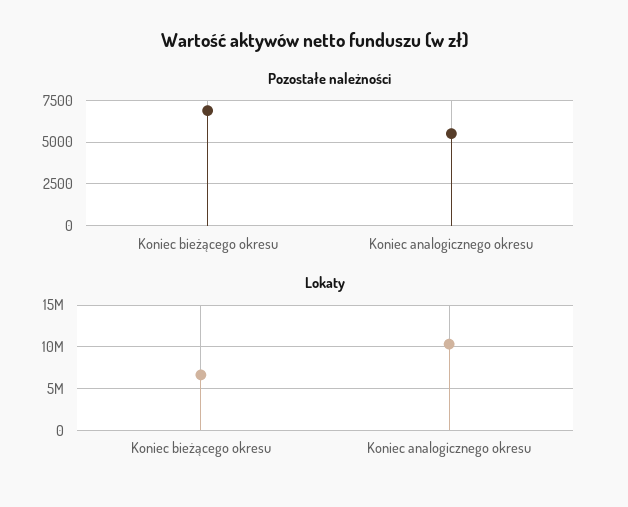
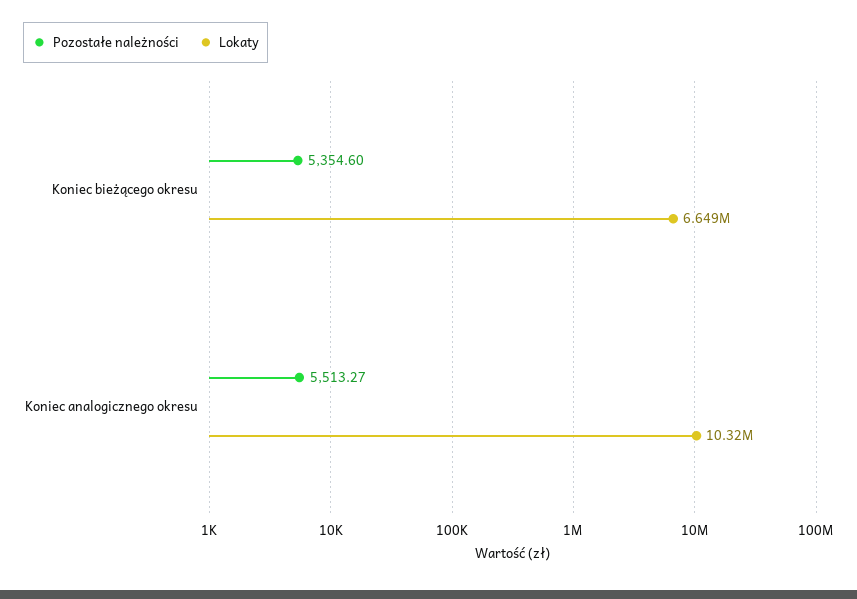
Pozostałe należności, Koniec bieżącego okresu: 7000 -> 5354.6

